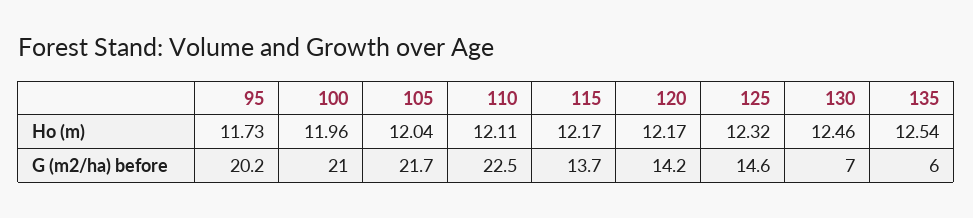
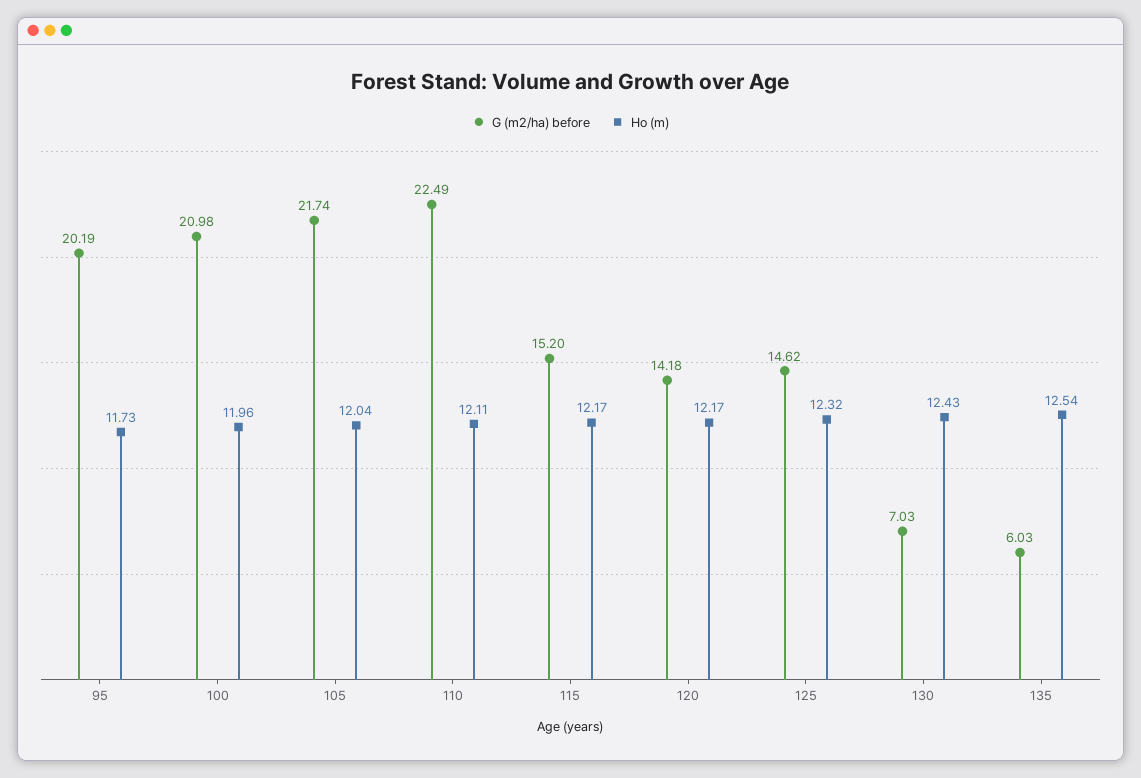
Ho (m), 130: 12.46 -> 12.43
G (m2/ha) before, 115: 13.7 -> 15.2

